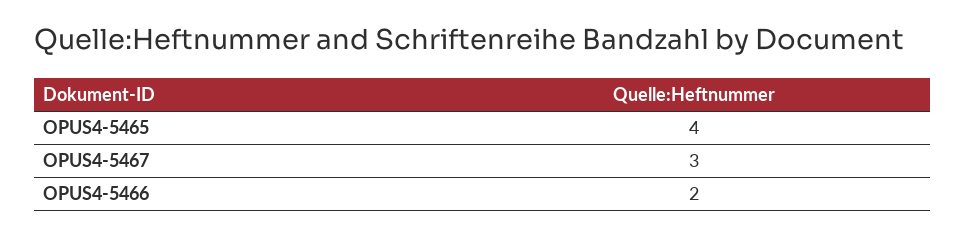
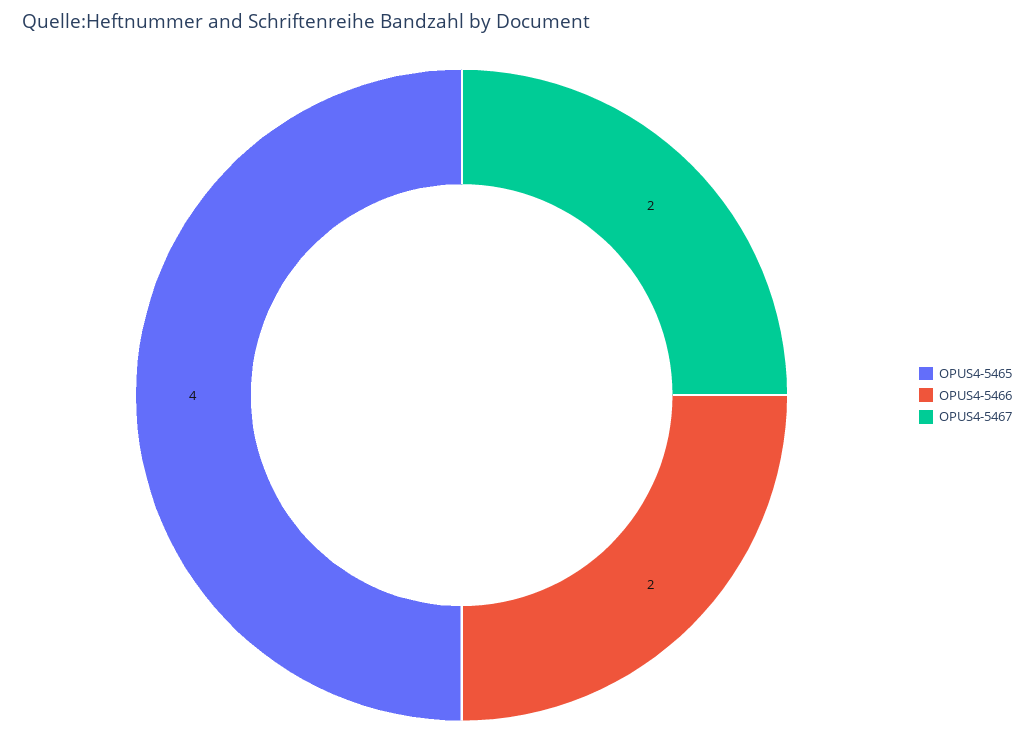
OPUS4-5467: 3 -> 2

